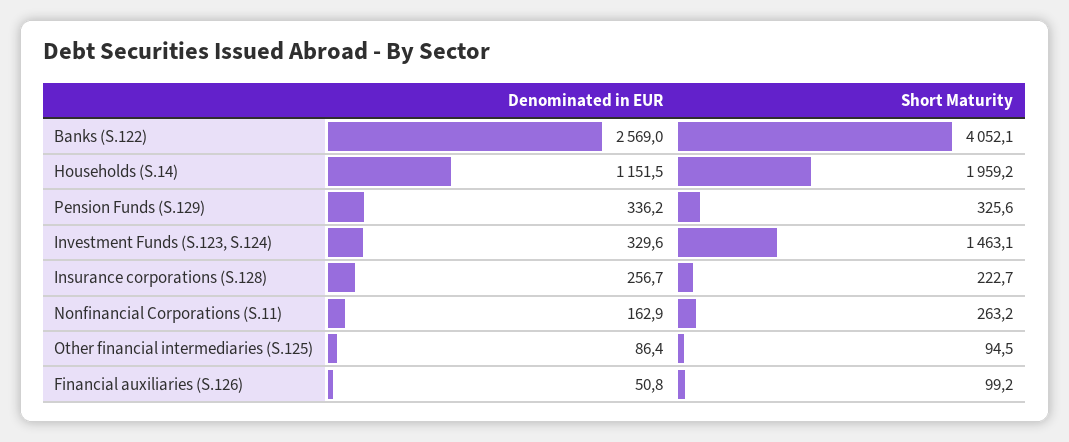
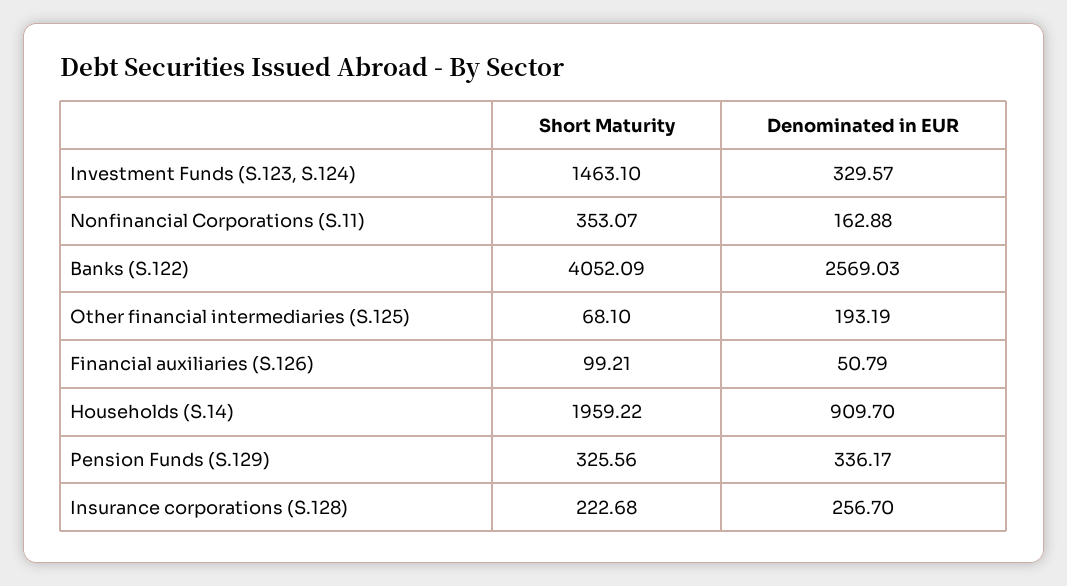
Denominated in EUR, Households (S.14): 1151.5 -> 909.7
Short Maturity, Nonfinancial Corporations (S.11): 263.2 -> 353.07
Denominated in EUR, Other financial intermediaries (S.125): 86.4 -> 193.19
Short Maturity, Other financial intermediaries (S.125): 94.5 -> 68.1

